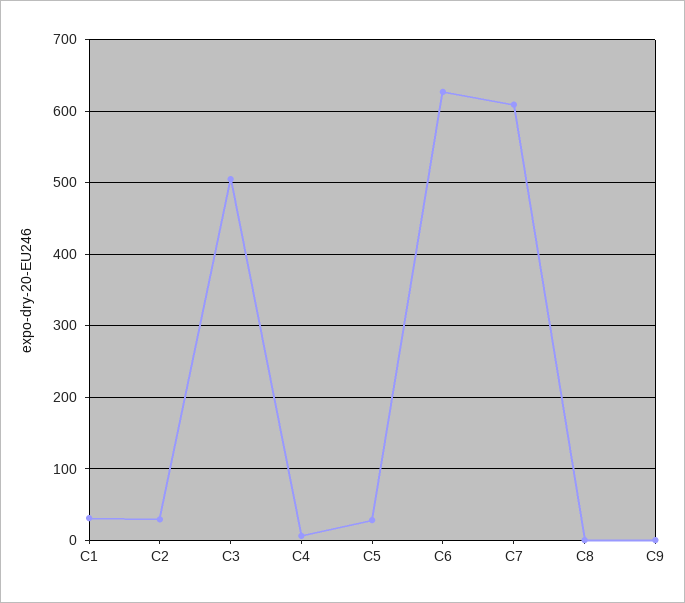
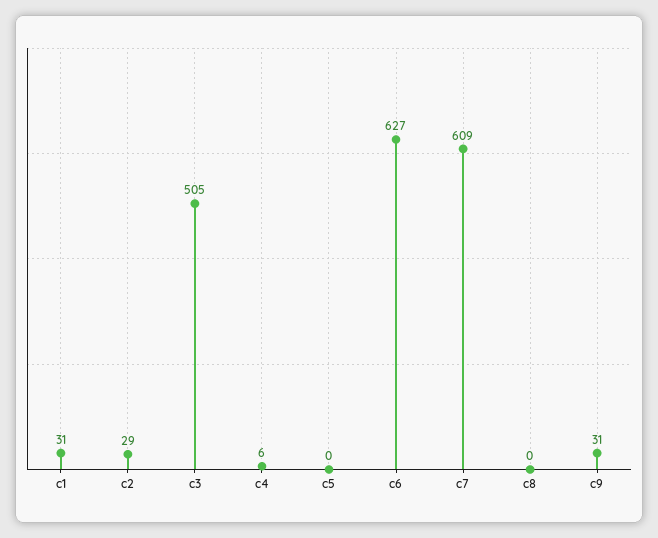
C5: 30 -> 0
C9: 0 -> 31

